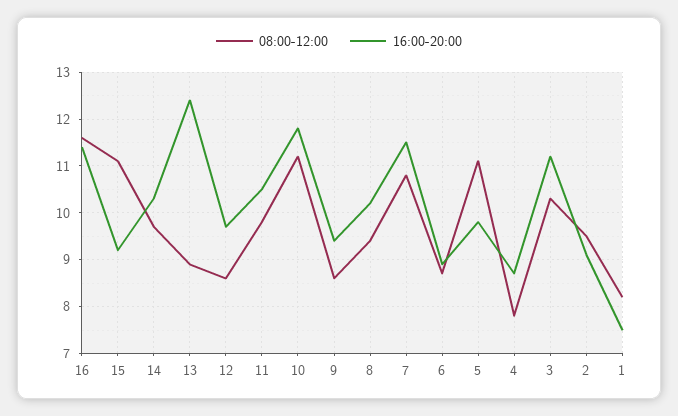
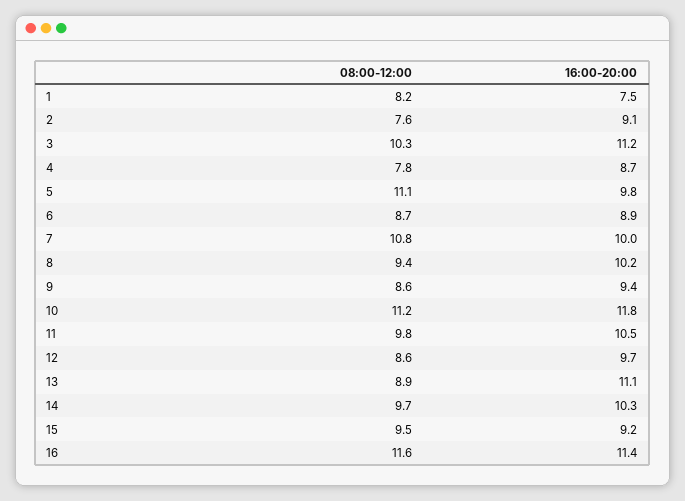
08:00-12:00, 15: 11 -> 9.5
16:00-20:00, 13: 12.5 -> 11.1
16:00-20:00, 7: 11.5 -> 10
08:00-12:00, 2: 9.5 -> 7.6

